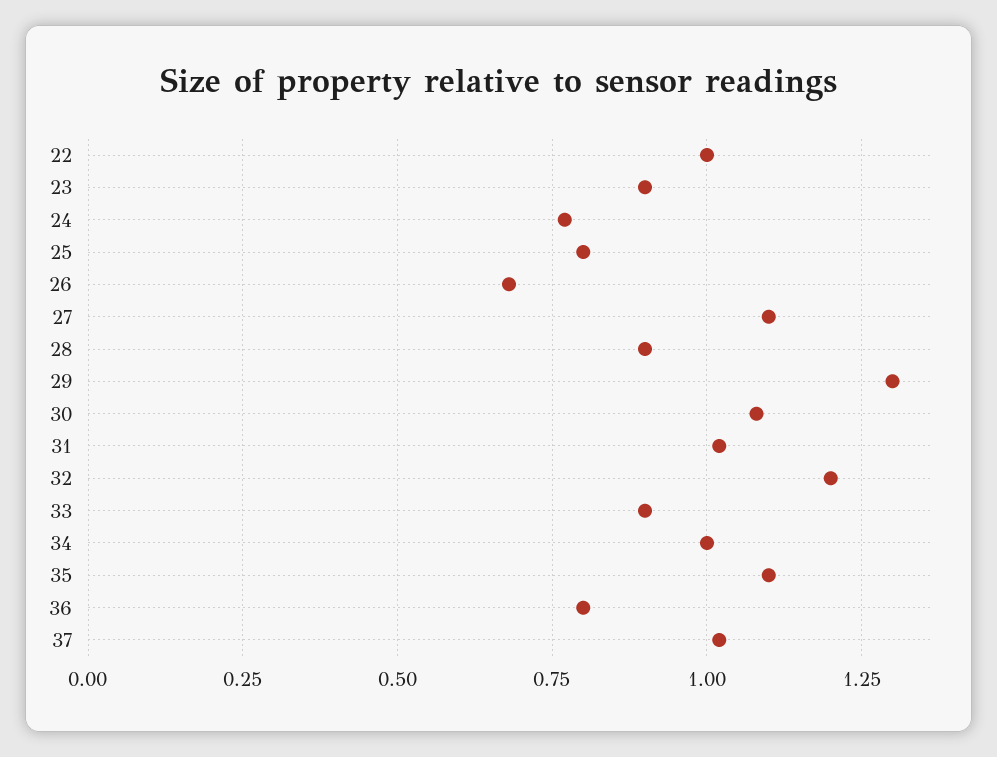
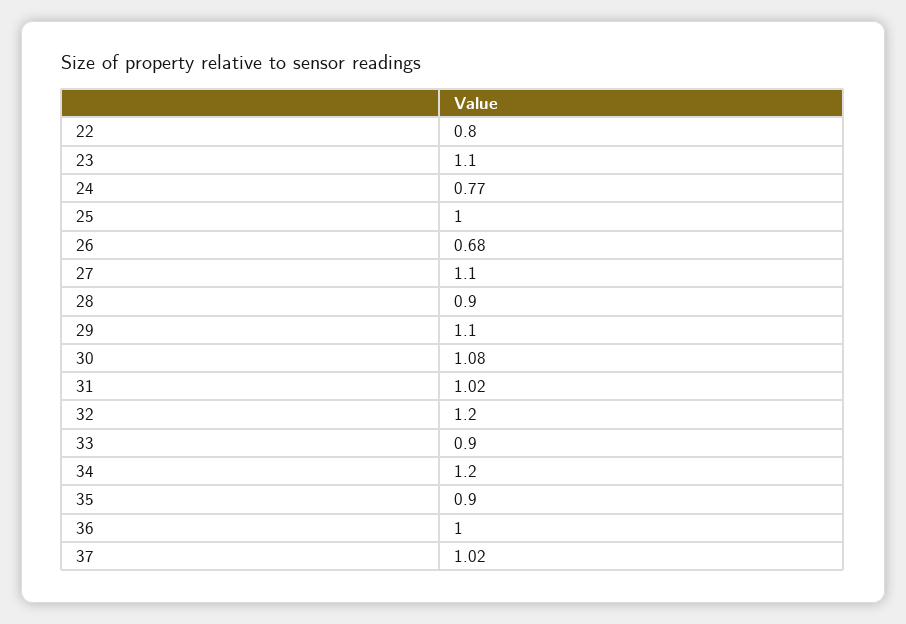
22: 1 -> 0.8
23: 0.9 -> 1.1
25: 0.8 -> 1
29: 1.3 -> 1.1
34: 1 -> 1.2
35: 1.1 -> 0.9
36: 0.8 -> 1

